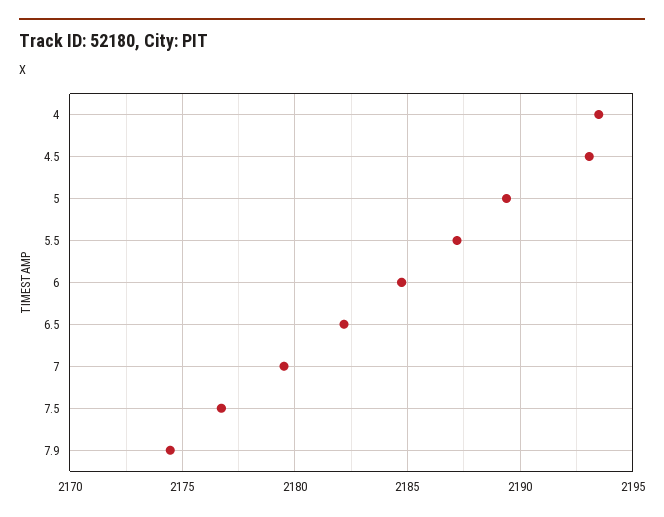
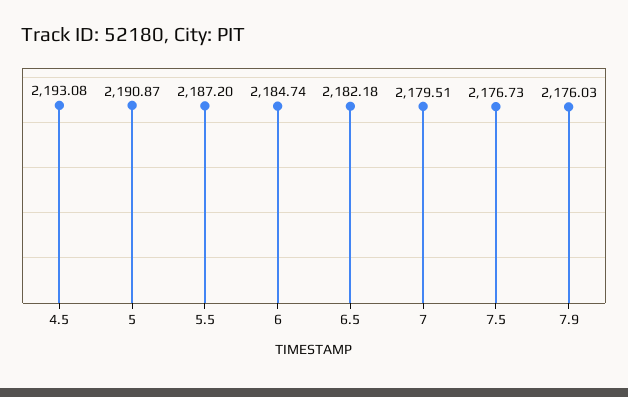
4: 2193.5 -> none
5: 2189.5 -> 2190.87
7.9: 2174.5 -> 2176.03

